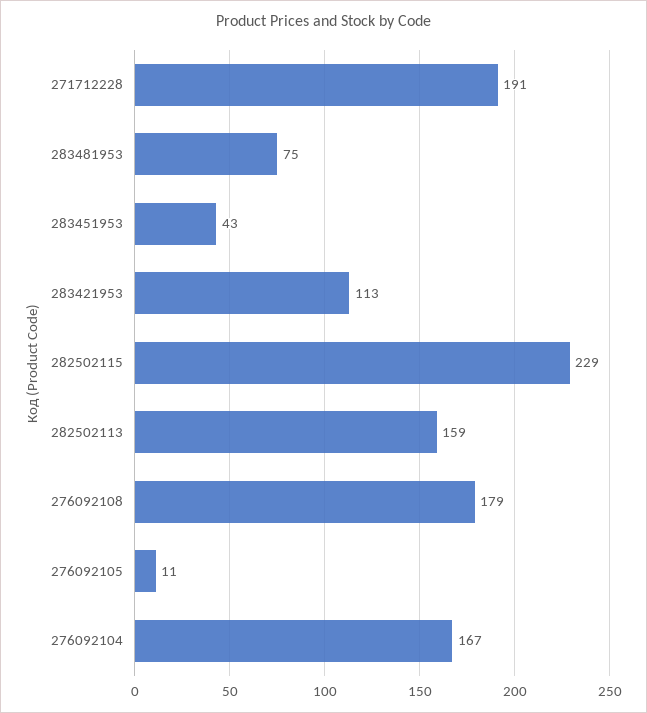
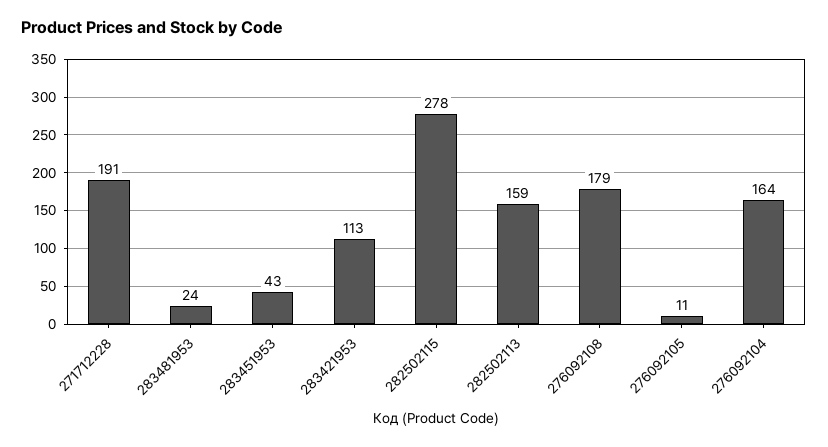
283481953: 75 -> 24
282502115: 229 -> 278
276092104: 167 -> 164

